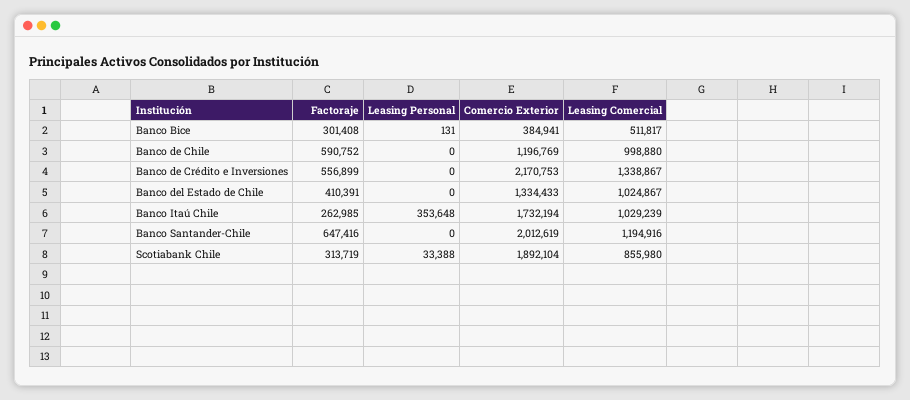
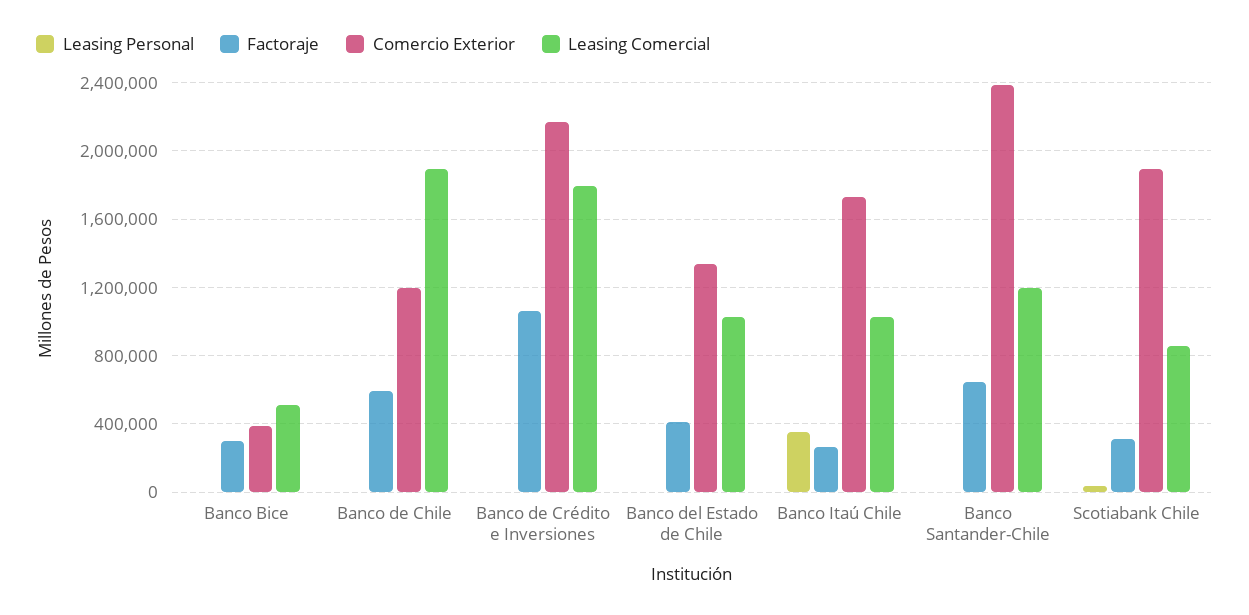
Leasing Comercial, Banco de Chile: 998880 -> 1900000
Factoraje, Banco de Crédito e Inversiones: 556899 -> 1050000
Leasing Comercial, Banco de Crédito e Inversiones: 1338867 -> 1800000
Comercio Exterior, Banco Santander-Chile: 2012619 -> 2400000

